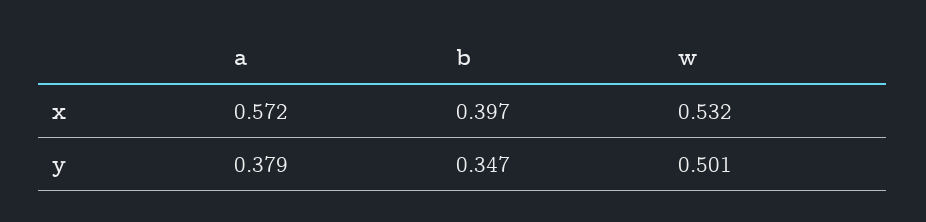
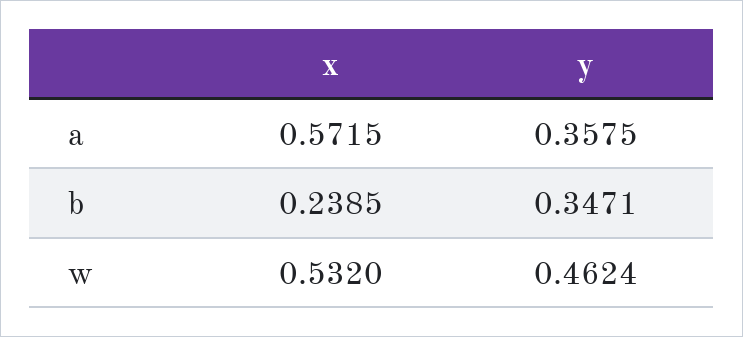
b, x: 0.397 -> 0.2385
a, y: 0.379 -> 0.3575
w, y: 0.501 -> 0.4624

